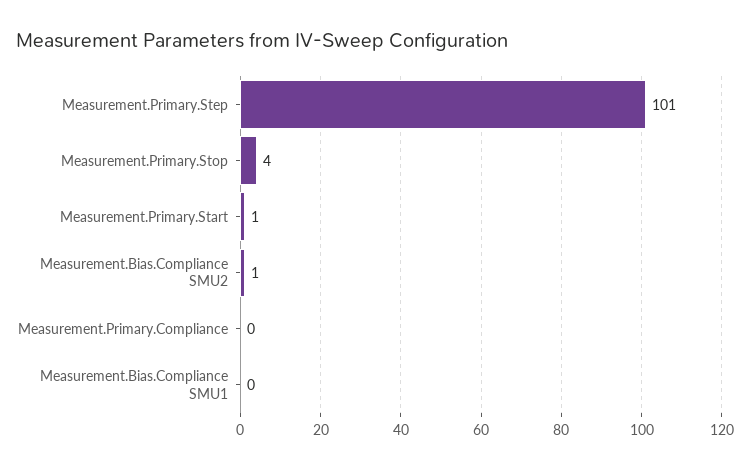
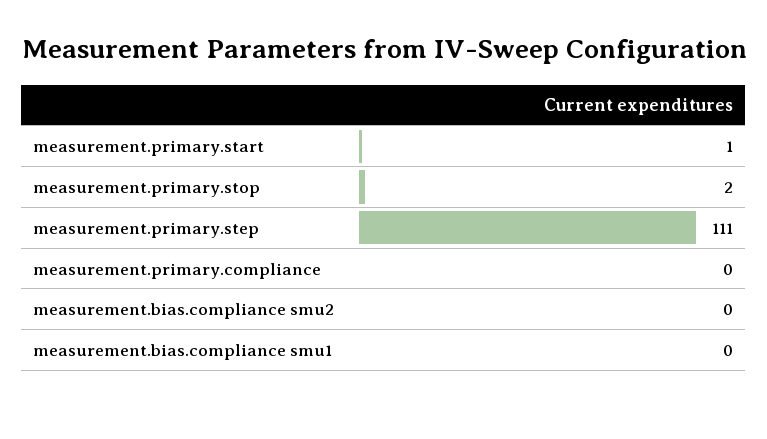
Measurement.Primary.Step: 101 -> 111
Measurement.Primary.Stop: 4 -> 2
Measurement.Bias.Compliance SMU2: 1 -> 0

